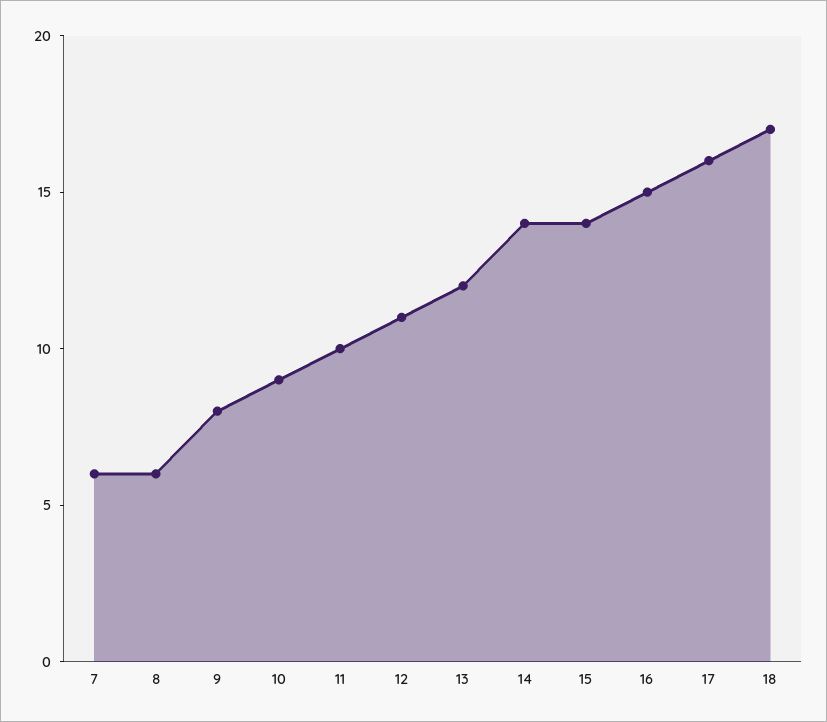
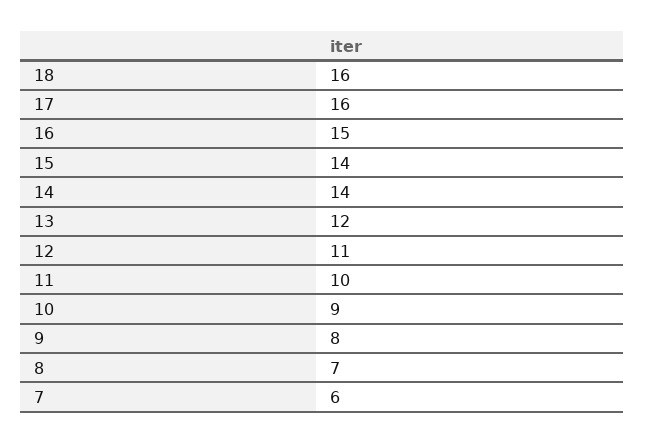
8: 6 -> 7
18: 17 -> 16

